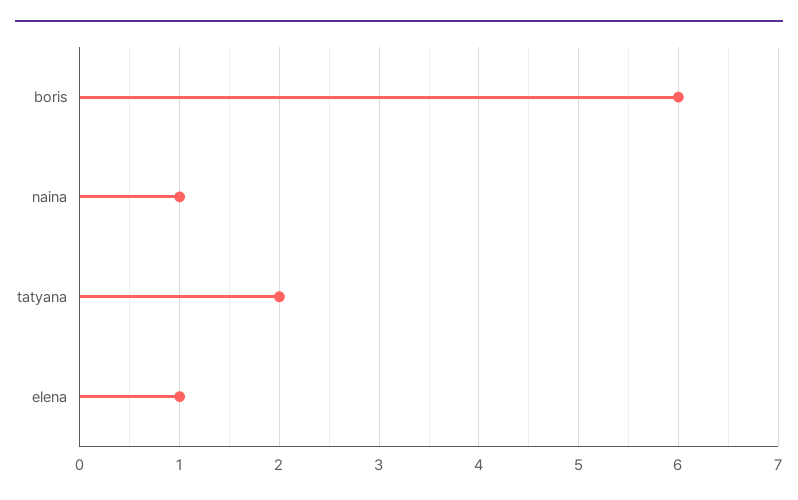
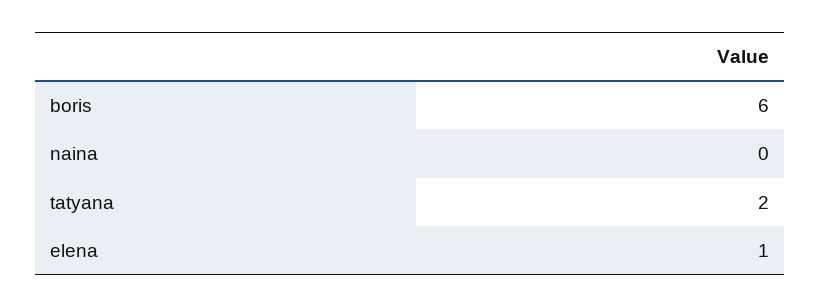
naina: 1 -> 0

